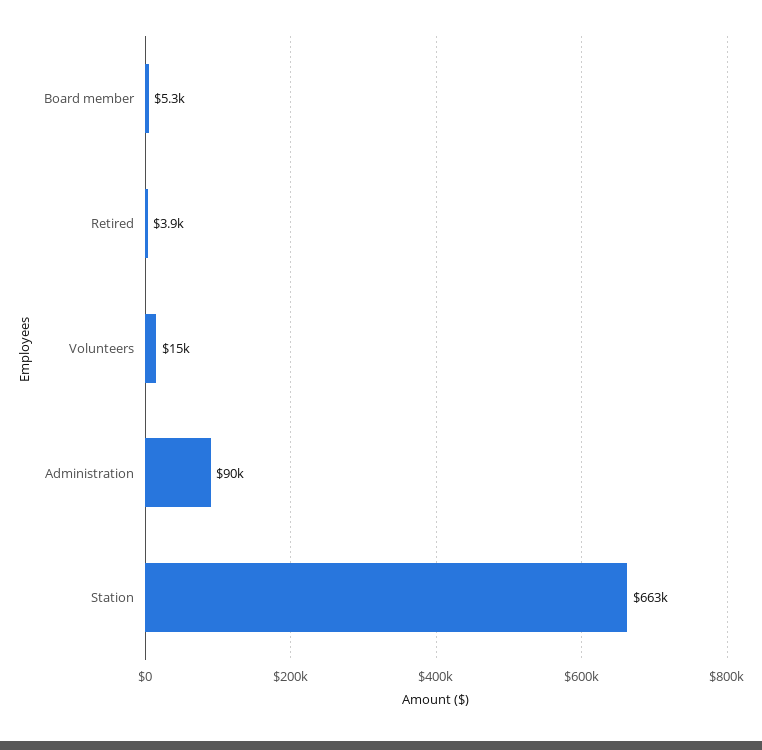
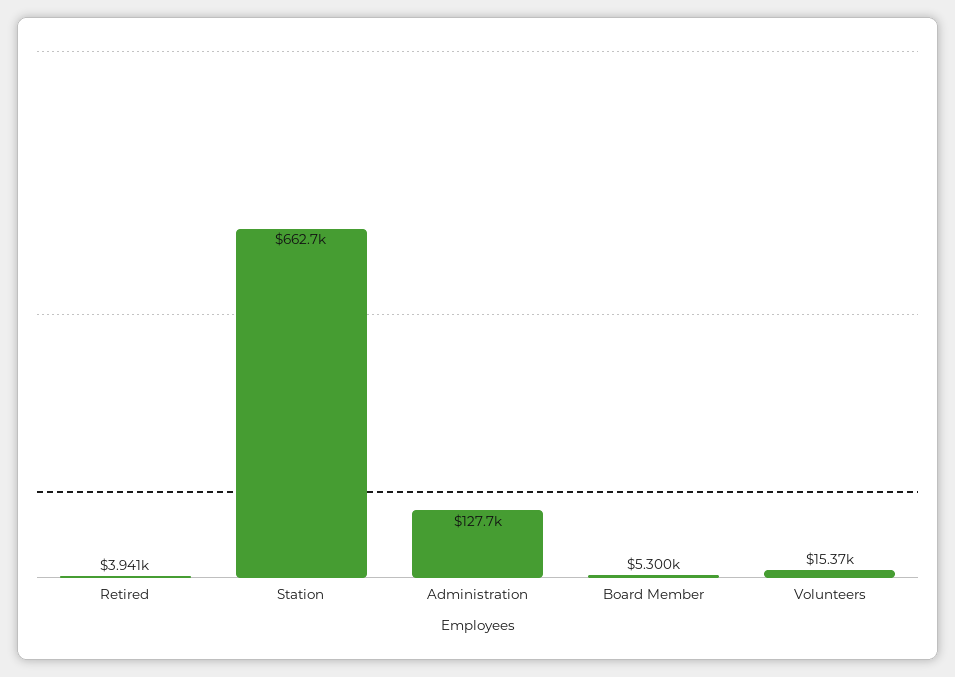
Administration: 90000 -> 127700

